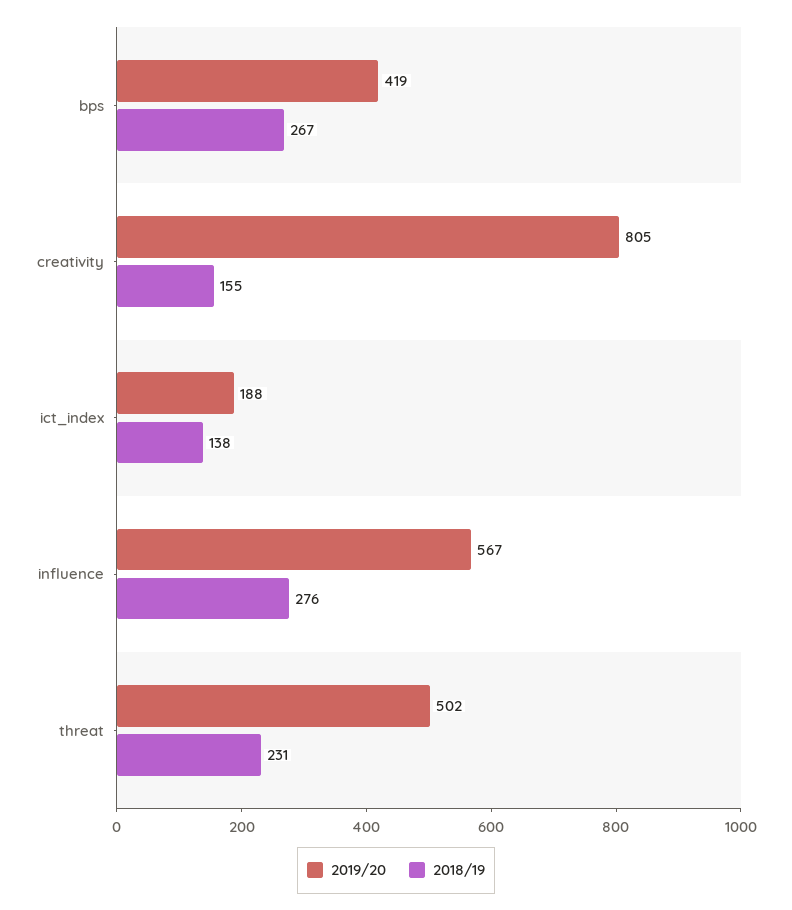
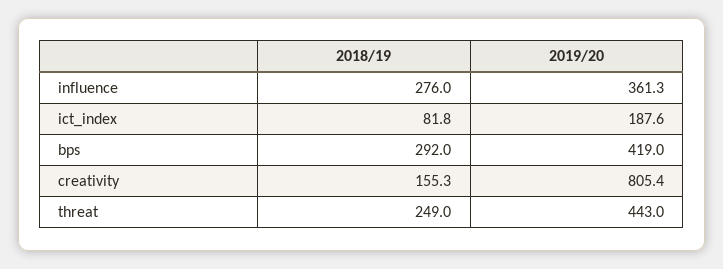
2018/19, bps: 267 -> 292
2018/19, ict_index: 138 -> 81.8
2019/20, influence: 567 -> 361.3
2019/20, threat: 502 -> 443
2018/19, threat: 231 -> 249

